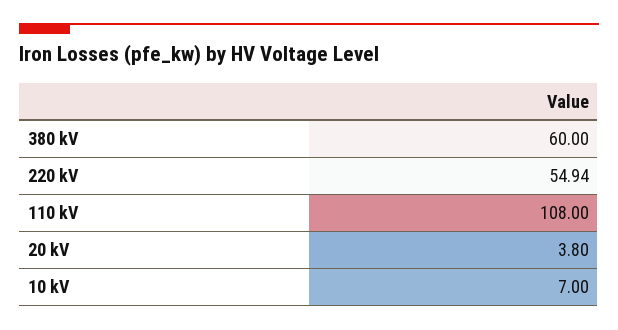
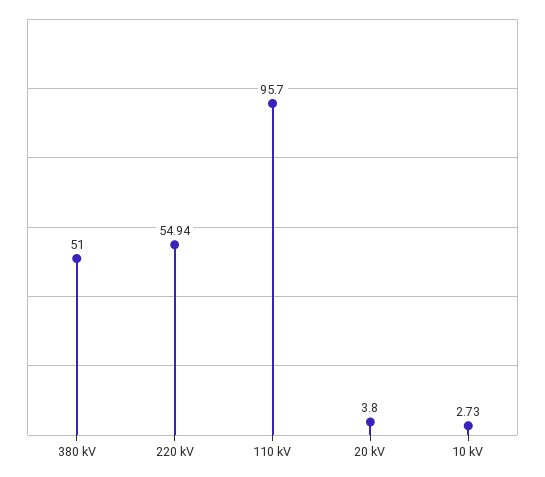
380 kV: 60 -> 51
110 kV: 108 -> 95.7
10 kV: 7 -> 2.73

